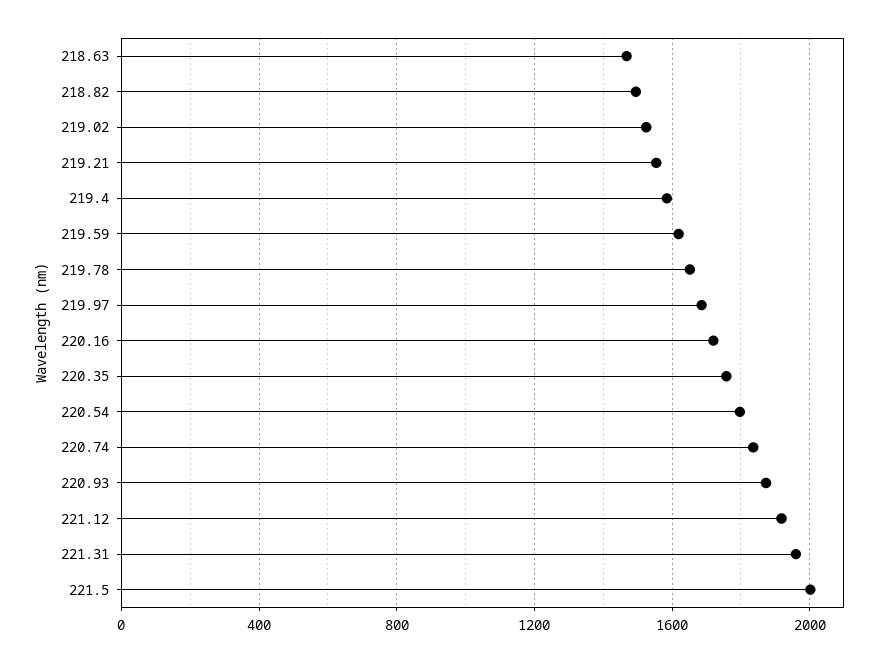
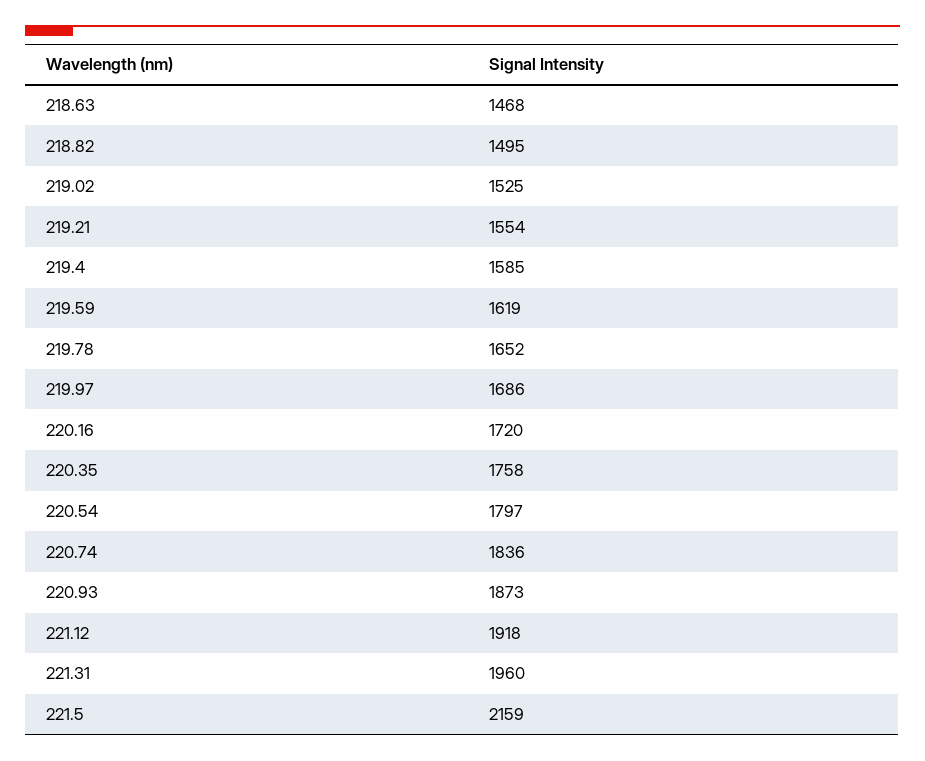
221.5: 2000 -> 2159

